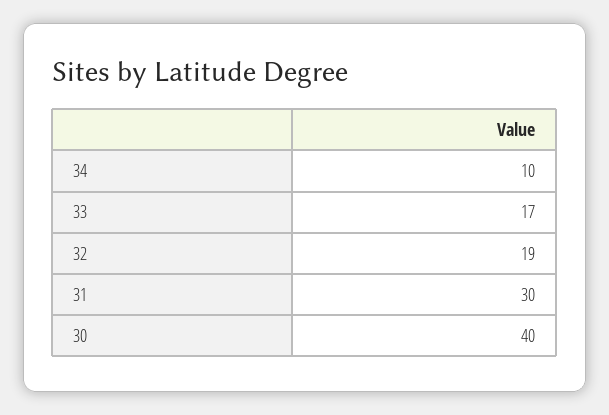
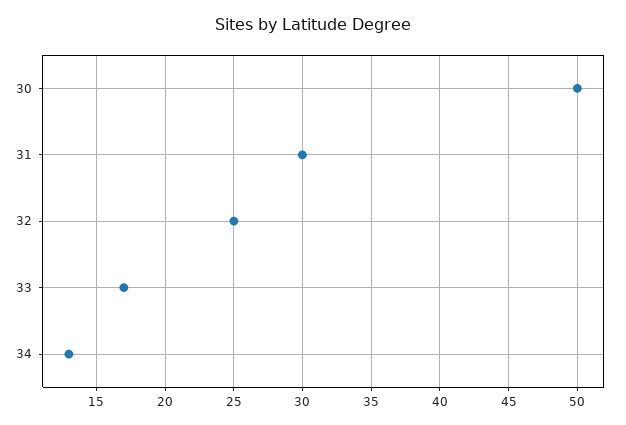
34: 10 -> 13
32: 19 -> 25
30: 40 -> 50

